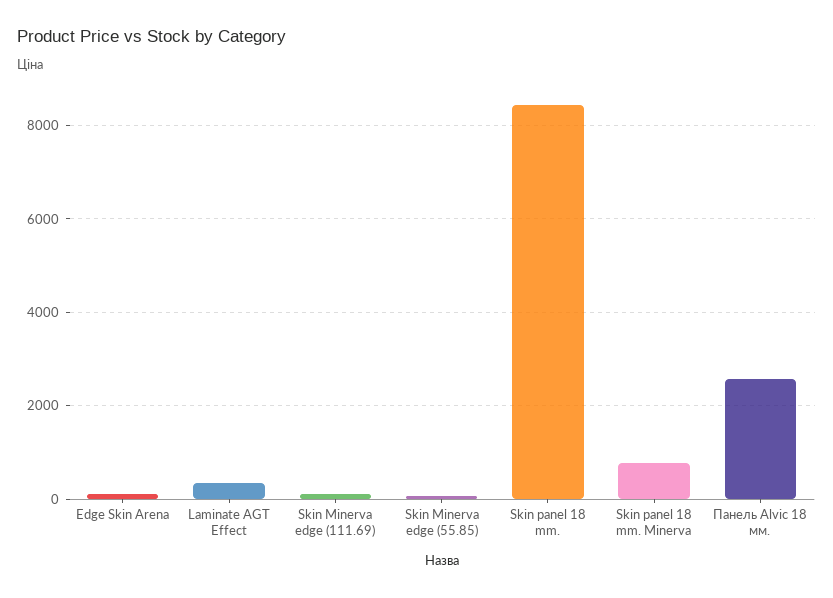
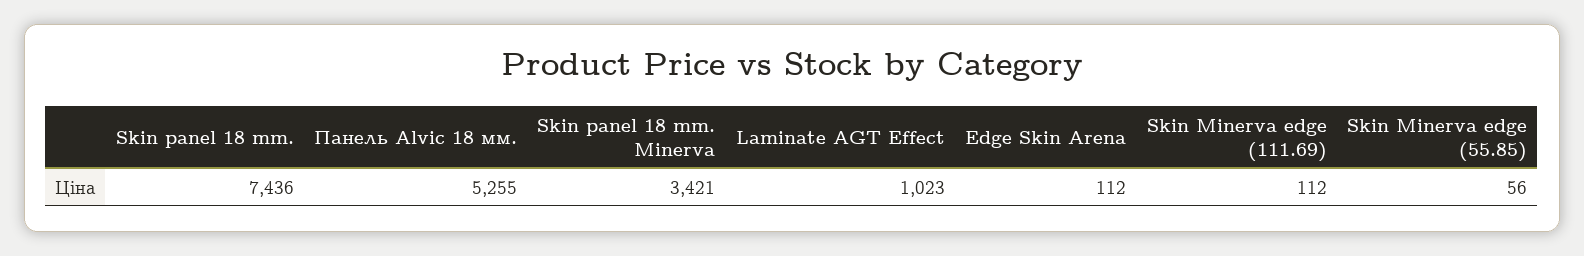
Laminate AGT Effect: 400 -> 1023
Skin panel 18 mm.: 8400 -> 7436
Skin panel 18 mm. Minerva: 800 -> 3421
Панель Alvic 18 мм.: 2600 -> 5255

